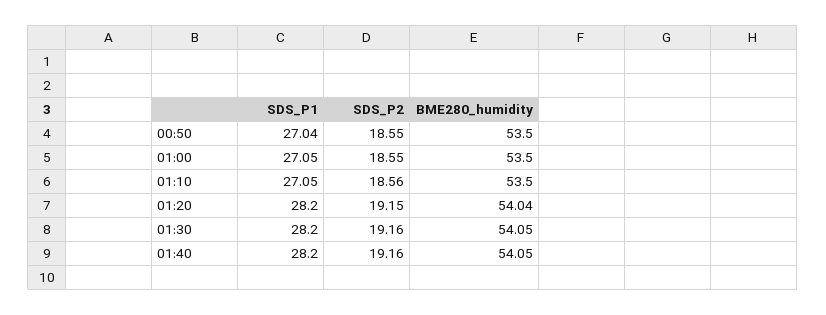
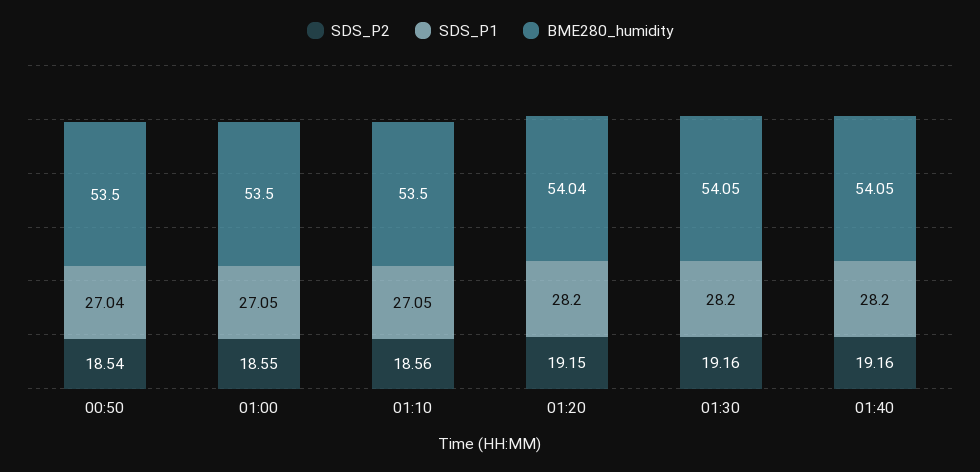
SDS_P2, 00:50: 18.55 -> 18.54

